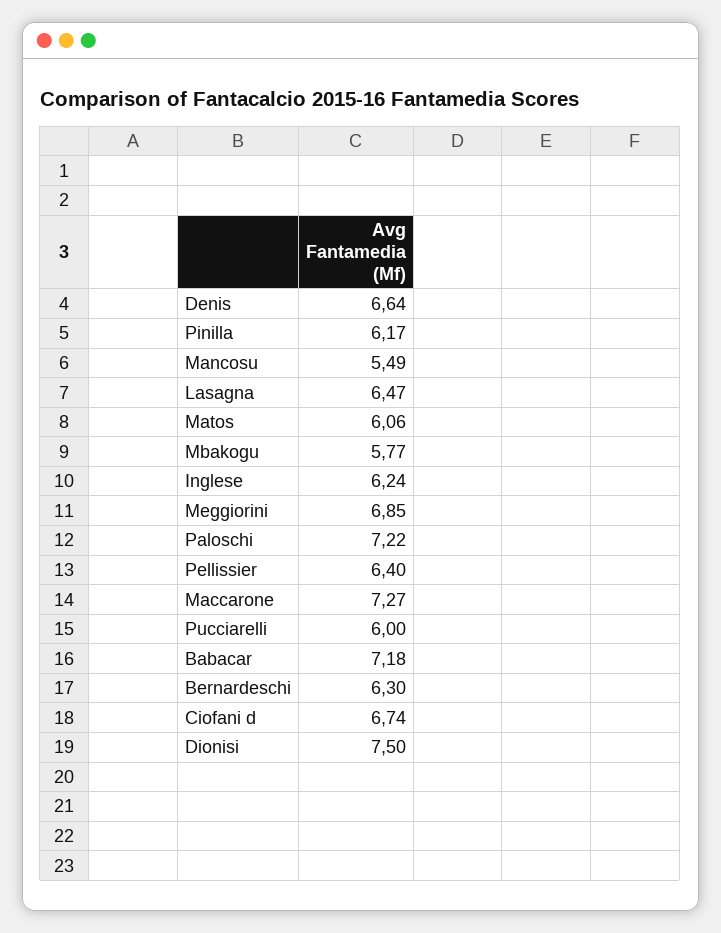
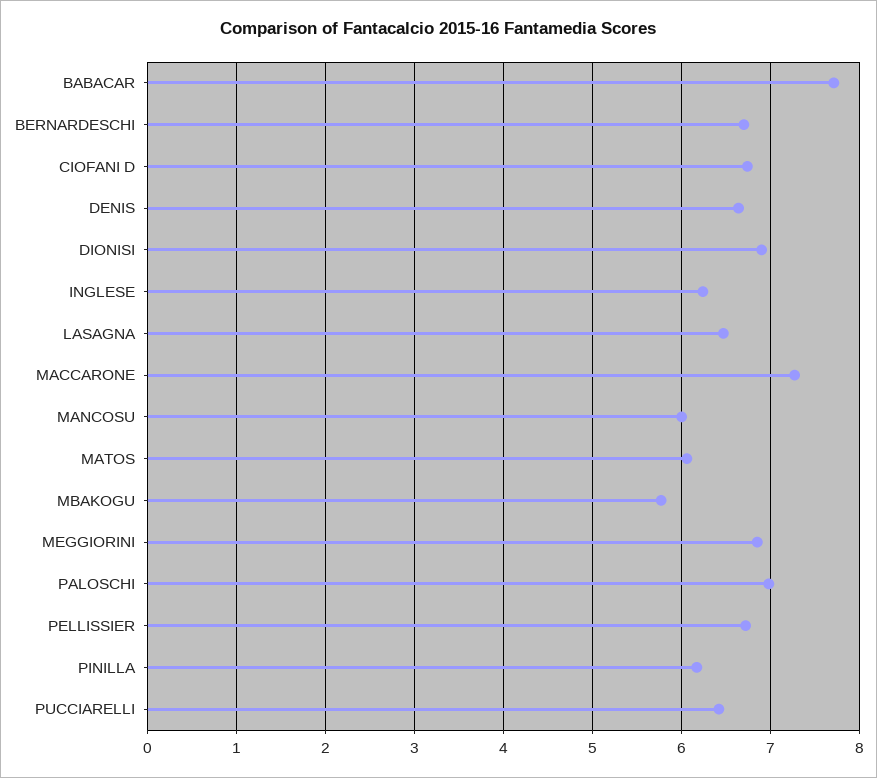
Mancosu: 5.49 -> 6
Paloschi: 7.22 -> 7
Pellissier: 6.4 -> 6.7
Pucciarelli: 6 -> 6.4
Babacar: 7.18 -> 7.7
Bernardeschi: 6.3 -> 6.7
Dionisi: 7.5 -> 6.9

